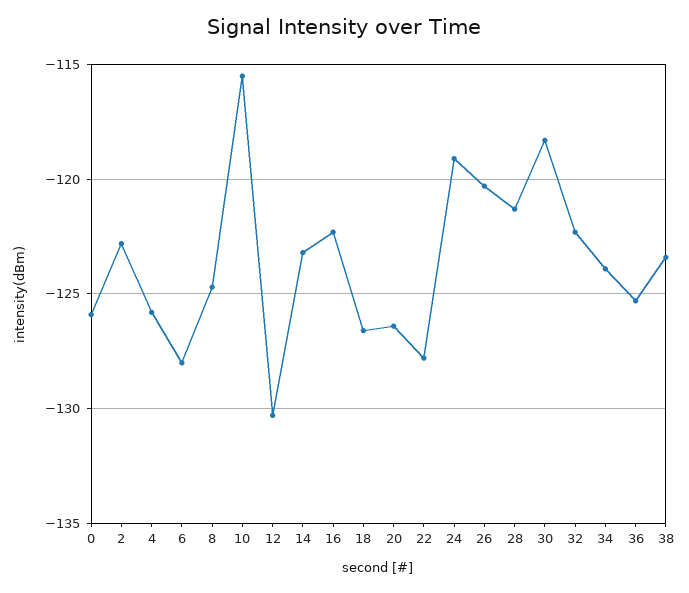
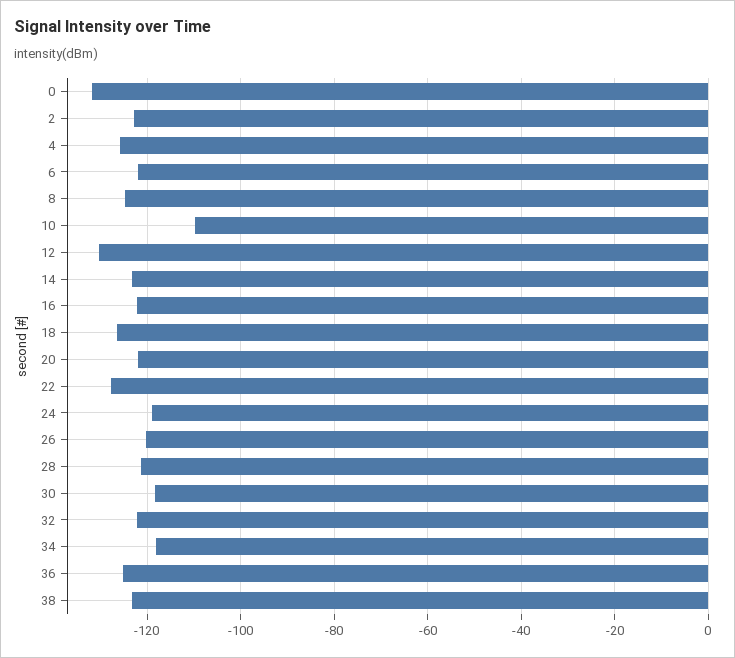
0: -126 -> -132
6: -128 -> -122
10: -115.5 -> -110
20: -126.5 -> -122
34: -124 -> -118

